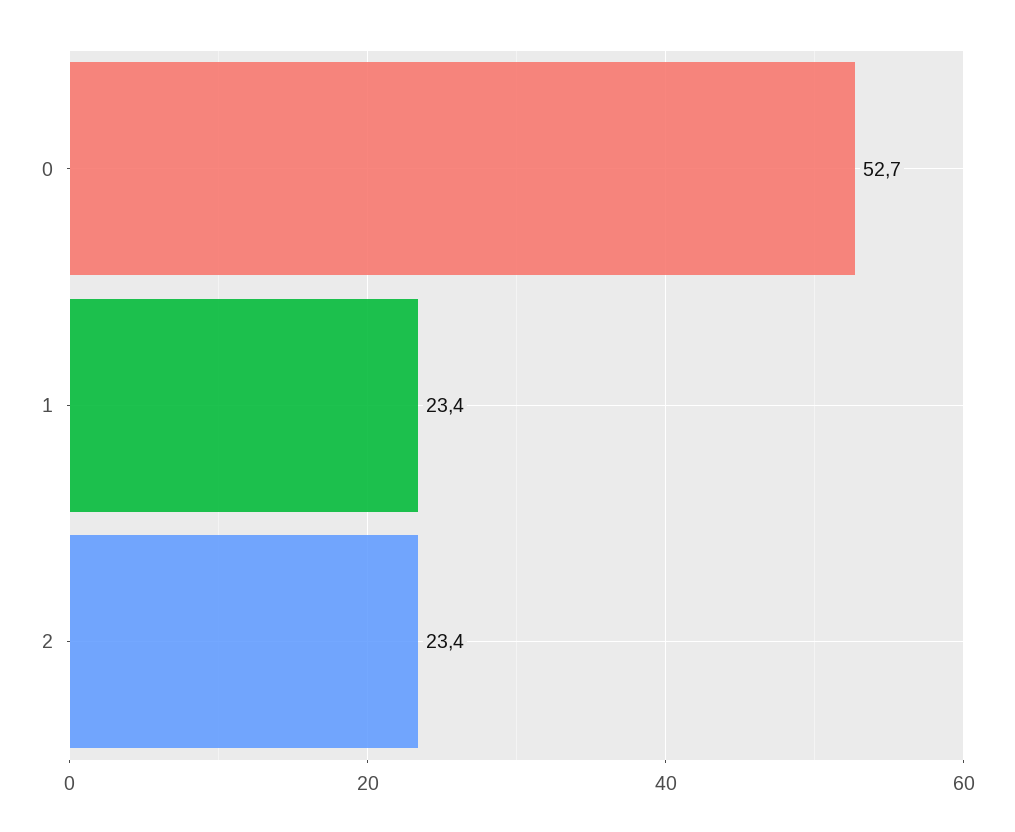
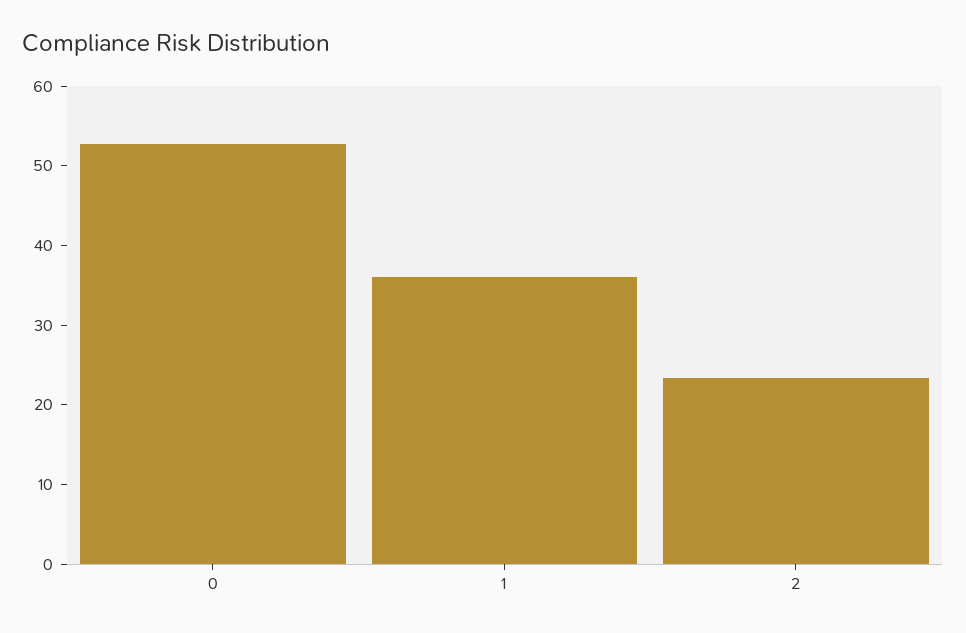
1: 23.4 -> 36

